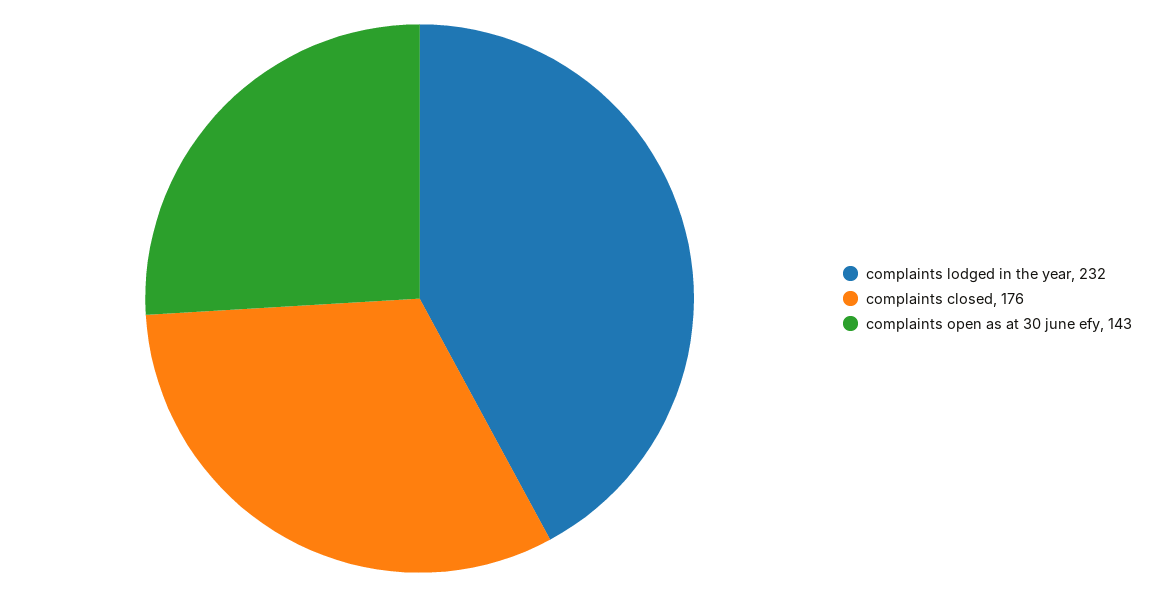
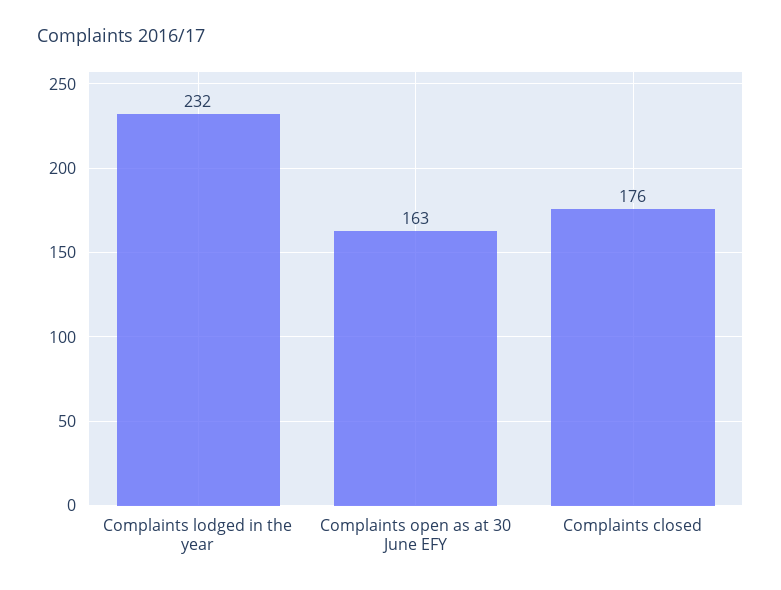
complaints open as at 30 june efy: 143 -> 163

